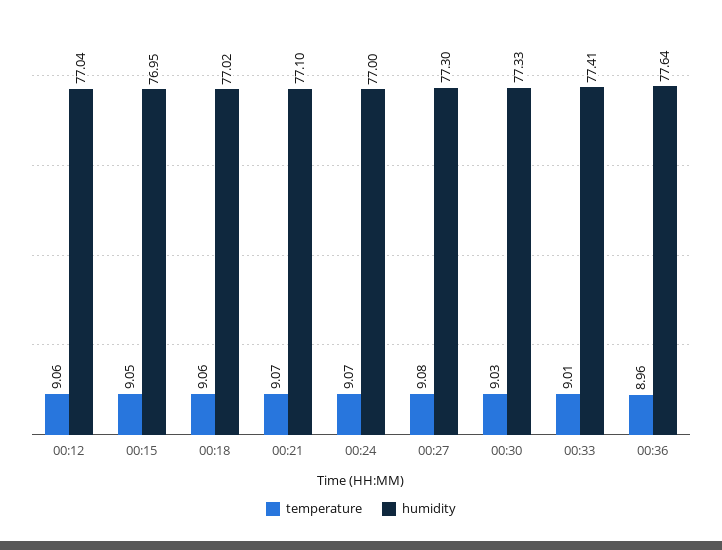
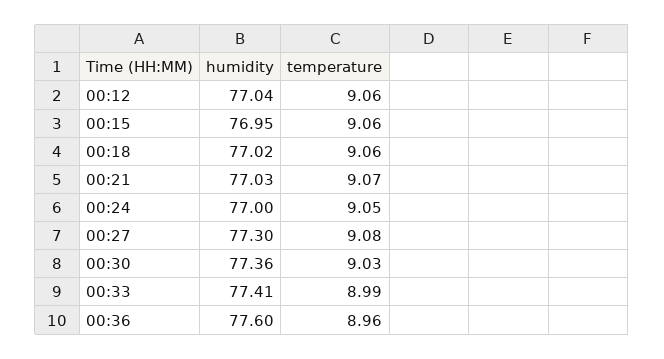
temperature, 00:15: 9.05 -> 9.06
humidity, 00:21: 77.1 -> 77.03
temperature, 00:24: 9.07 -> 9.05
humidity, 00:30: 77.33 -> 77.36
temperature, 00:33: 9.01 -> 8.99
humidity, 00:36: 77.64 -> 77.6

